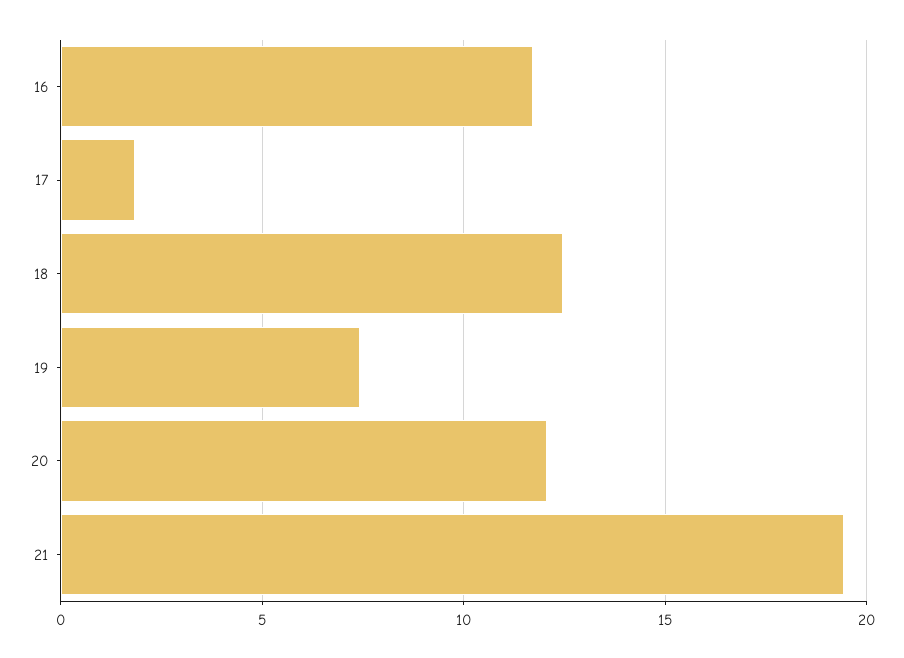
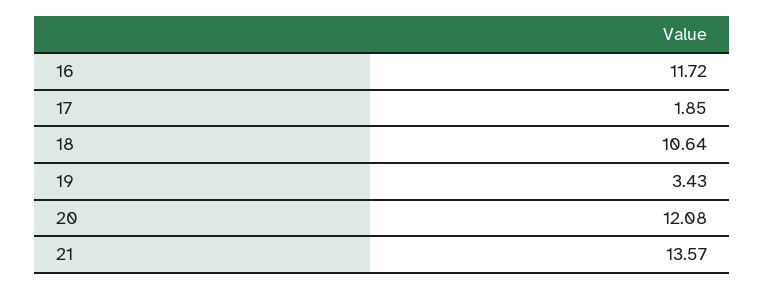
18: 12.5 -> 10.64
19: 7.5 -> 3.43
21: 19.5 -> 13.57

